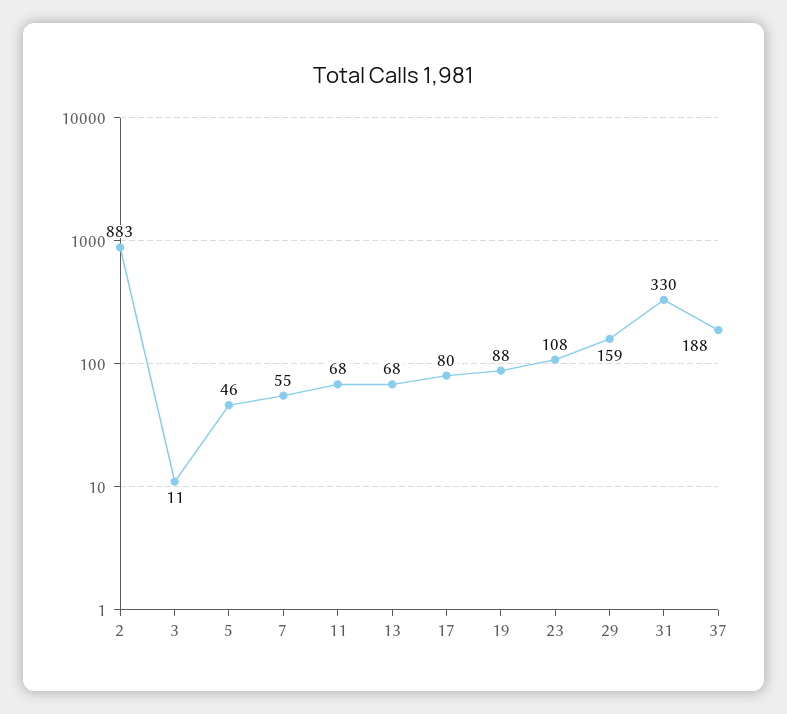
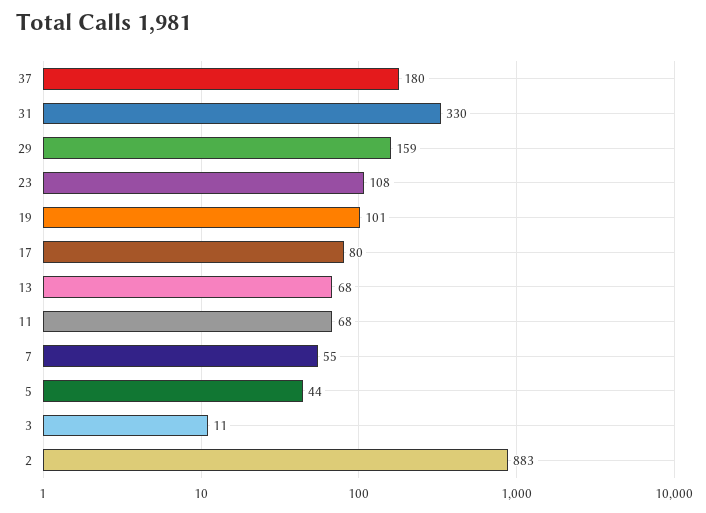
5: 46 -> 44
19: 88 -> 101
37: 188 -> 180

